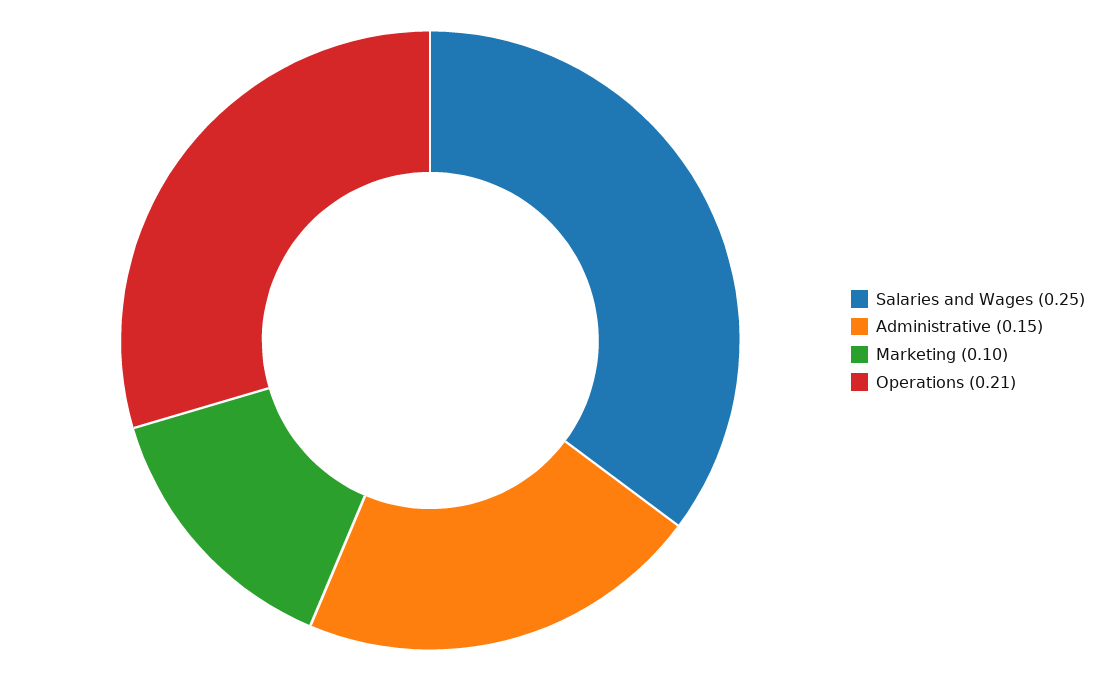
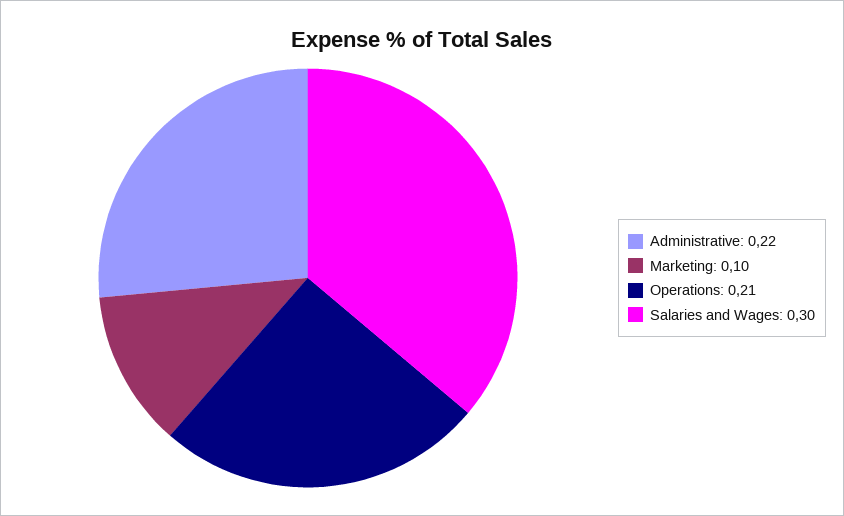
Salaries and Wages: 0.25 -> 0.3
Administrative: 0.15 -> 0.22

